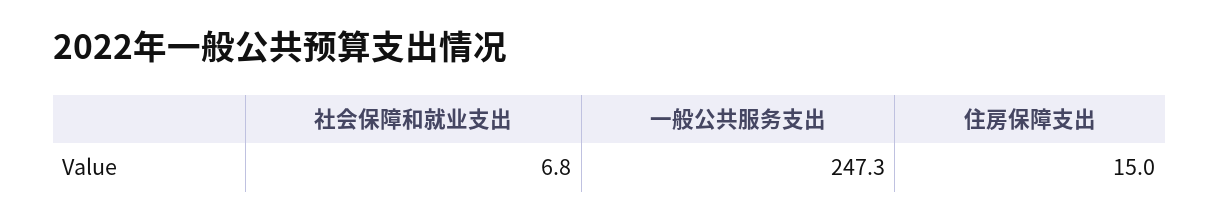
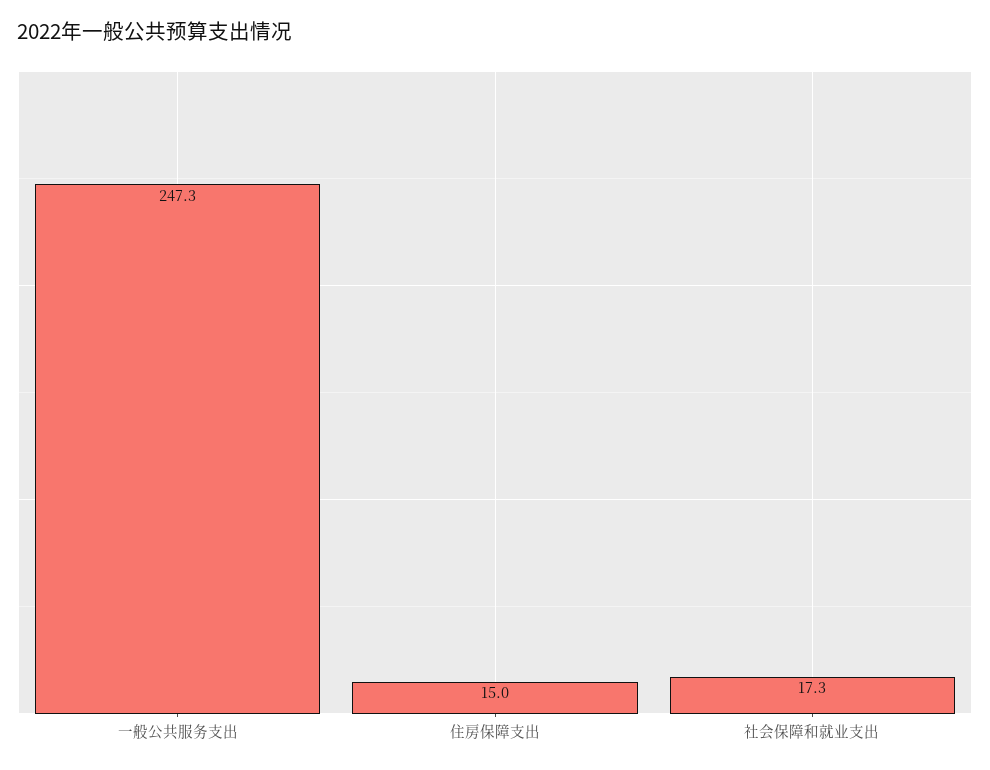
社会保障和就业支出: 6.8 -> 17.3

